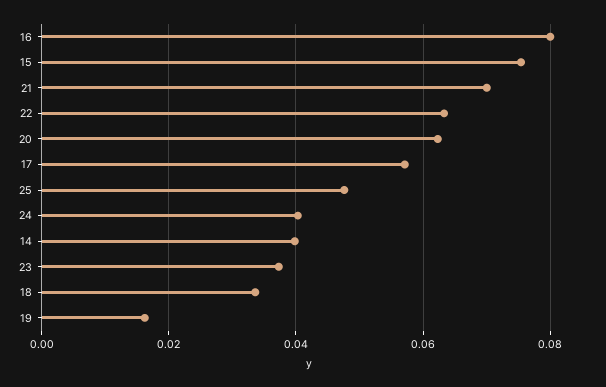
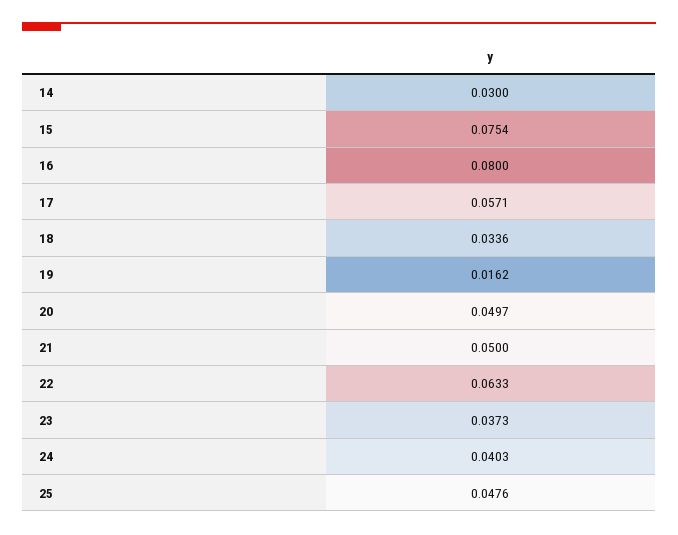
21: 0.07 -> 0.05
20: 0.062 -> 0.0497
14: 0.04 -> 0.03

